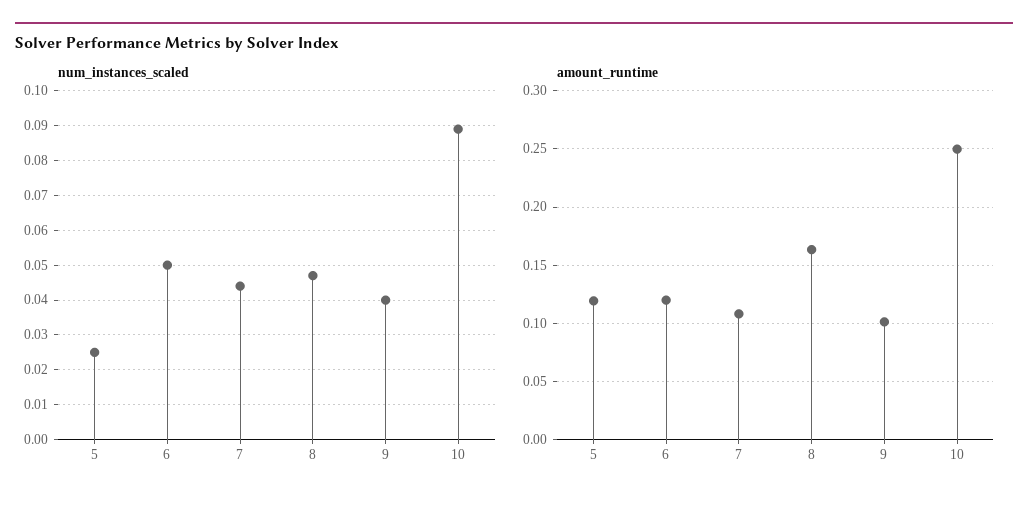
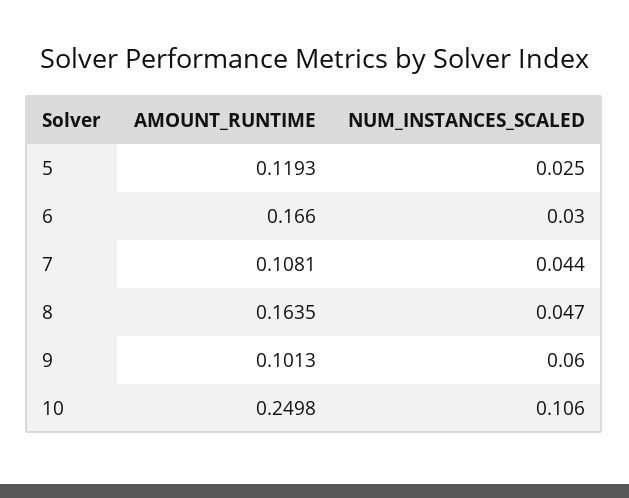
num_instances_scaled, 6: 0.05 -> 0.03
num_instances_scaled, 9: 0.04 -> 0.06
num_instances_scaled, 10: 0.09 -> 0.106
amount_runtime, 6: 0.12 -> 0.166

